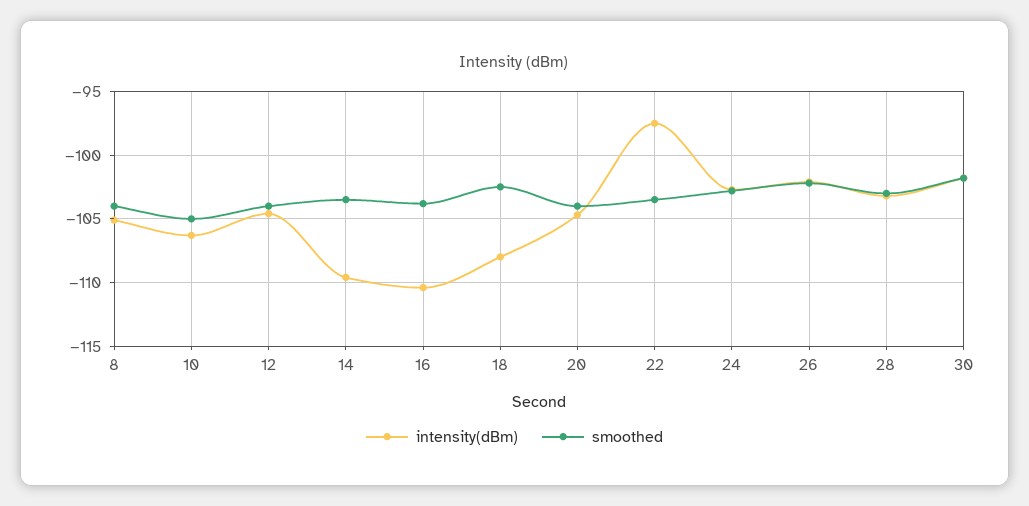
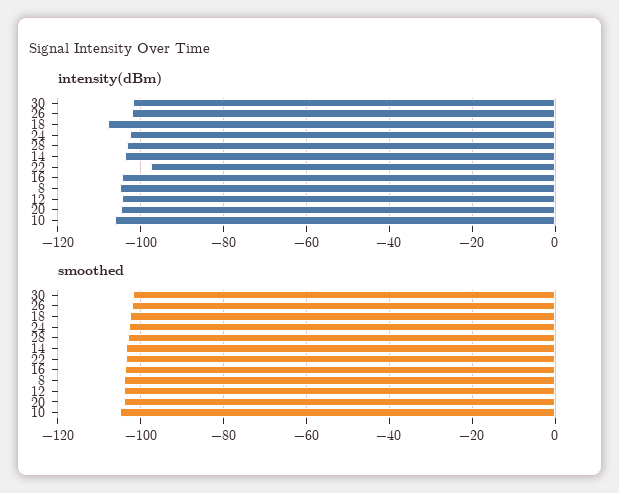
intensity(dBm), 14: -109.5 -> -104
intensity(dBm), 16: -110.5 -> -104

